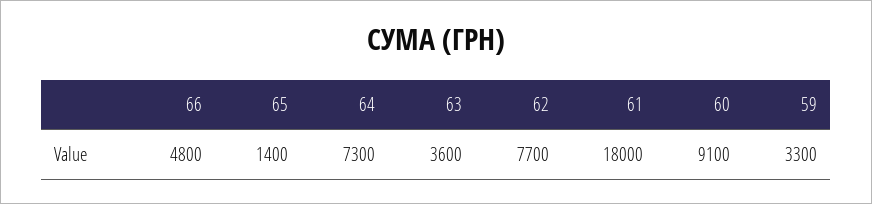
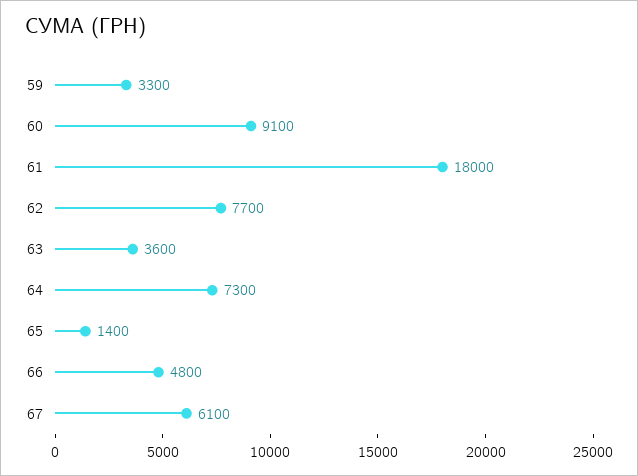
67: none -> 6100

